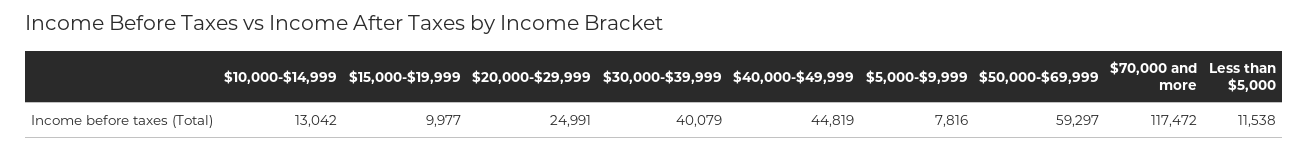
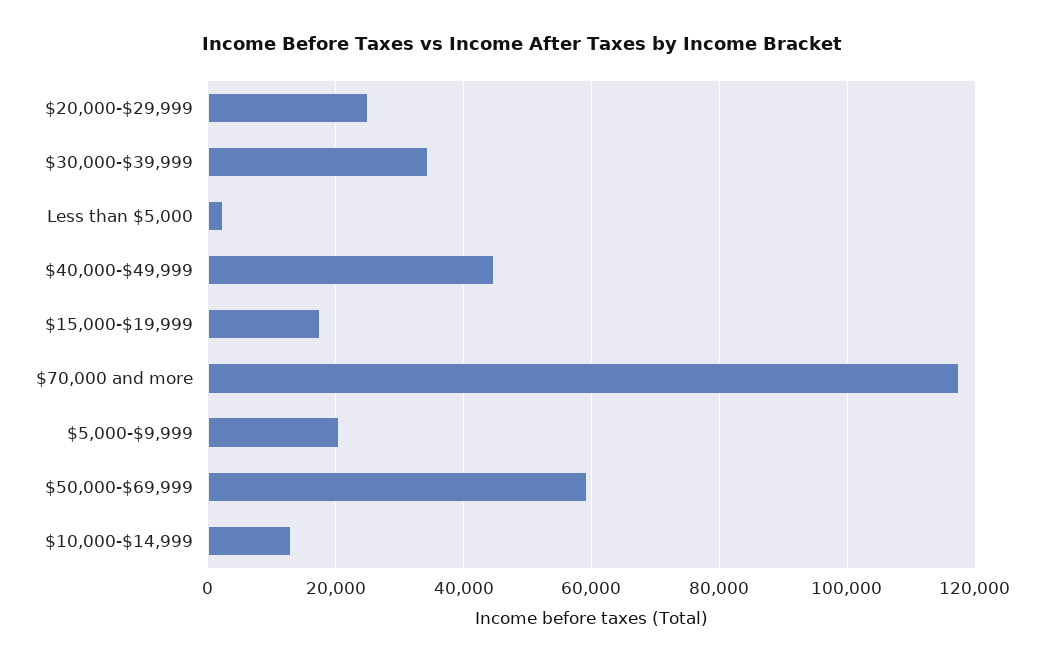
$15,000-$19,999: 9977 -> 18000
$30,000-$39,999: 40079 -> 34000
$5,000-$9,999: 7816 -> 20000
Less than $5,000: 11538 -> 2000

